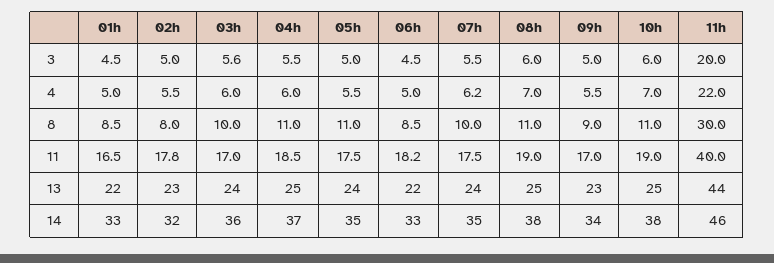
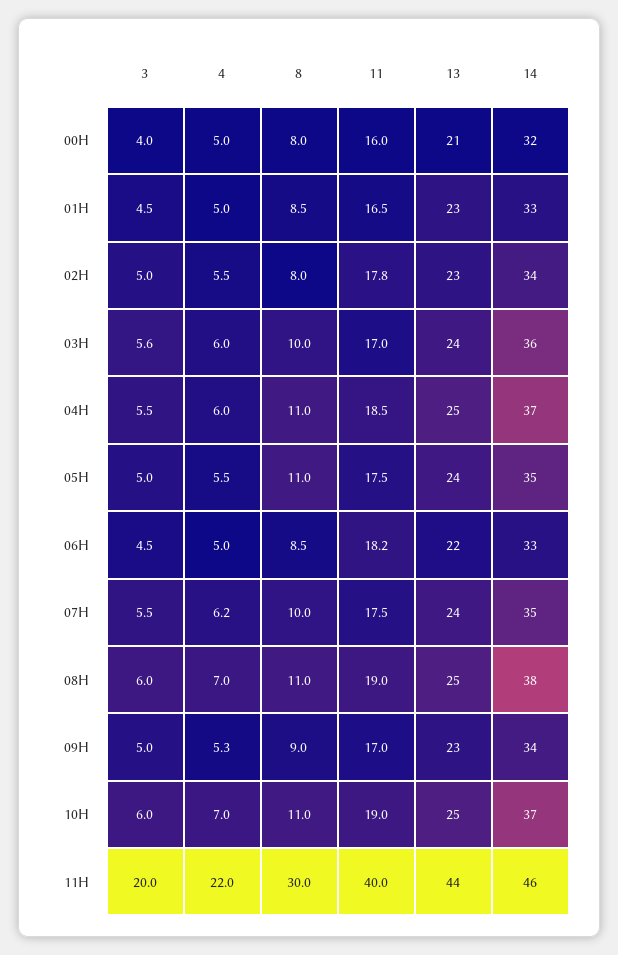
09h, 4: 5.5 -> 5.3
01h, 13: 22 -> 23
02h, 14: 32 -> 34
10h, 14: 38 -> 37
00H, 3: none -> 4
00H, 4: none -> 5
00H, 8: none -> 8
00H, 11: none -> 16
00H, 13: none -> 21
00H, 14: none -> 32

